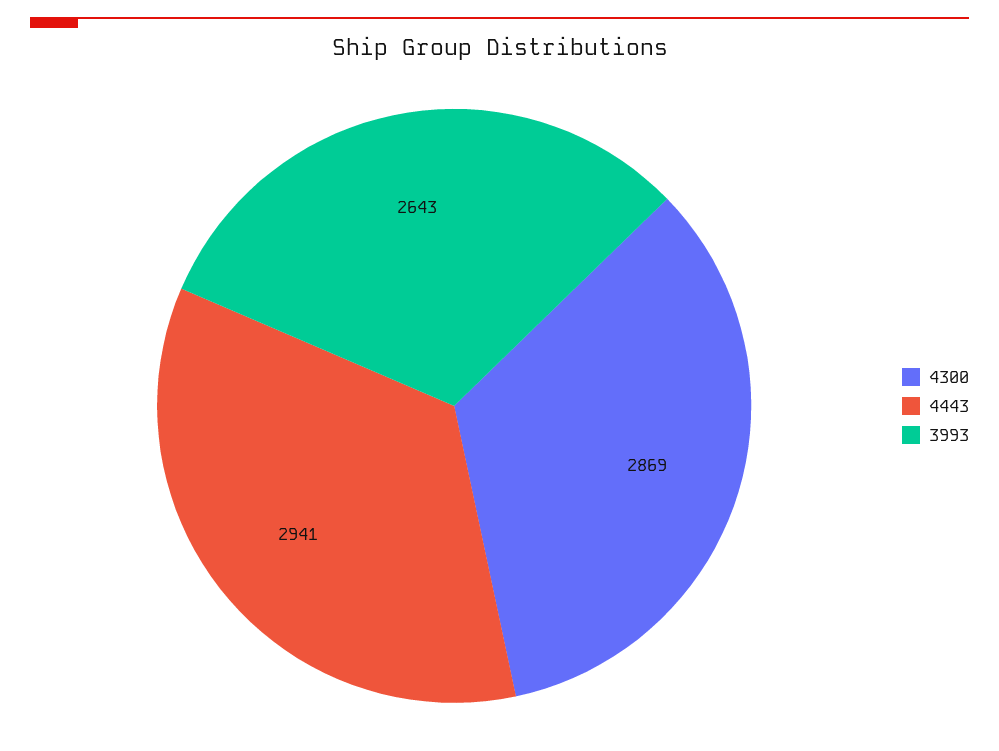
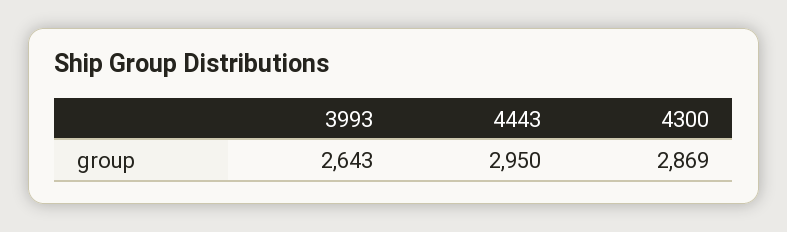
4443: 2941 -> 2950

